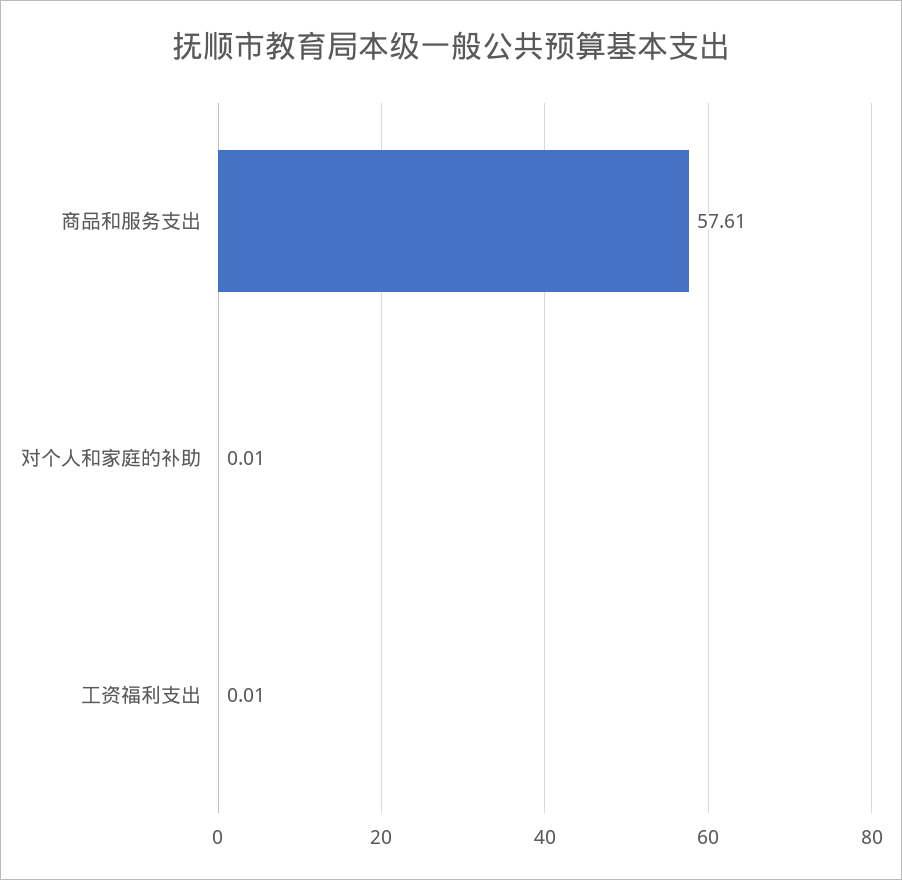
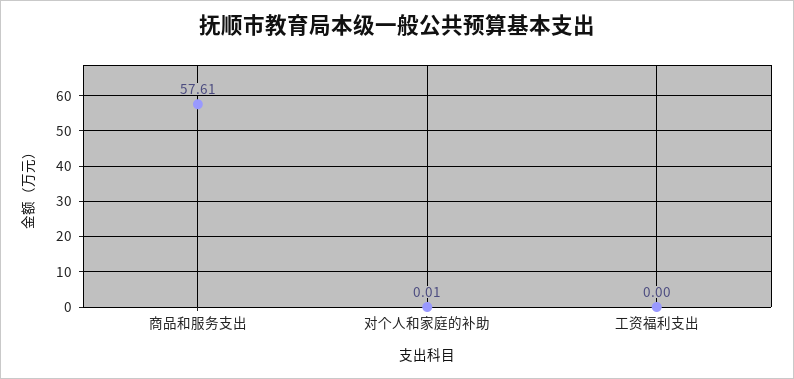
工资福利支出: 0.01 -> 0

